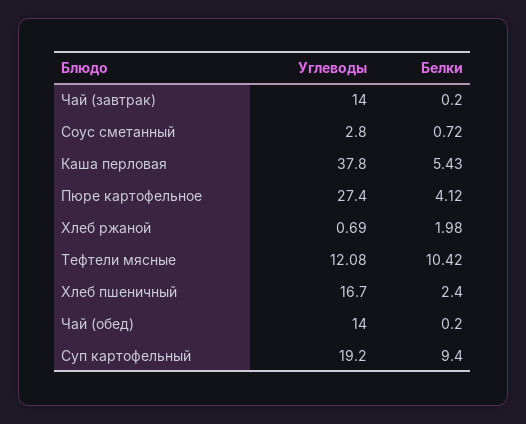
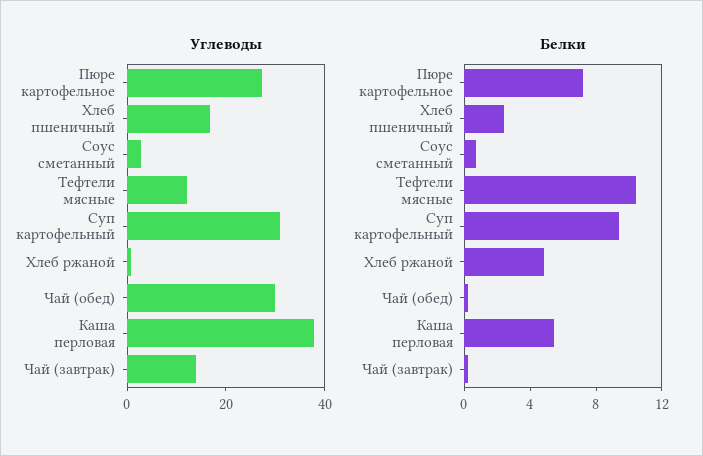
Белки, Пюре картофельное: 4.12 -> 7
Белки, Хлеб ржаной: 1.98 -> 5
Углеводы, Чай (обед): 14 -> 30
Углеводы, Суп картофельный: 19.2 -> 30

